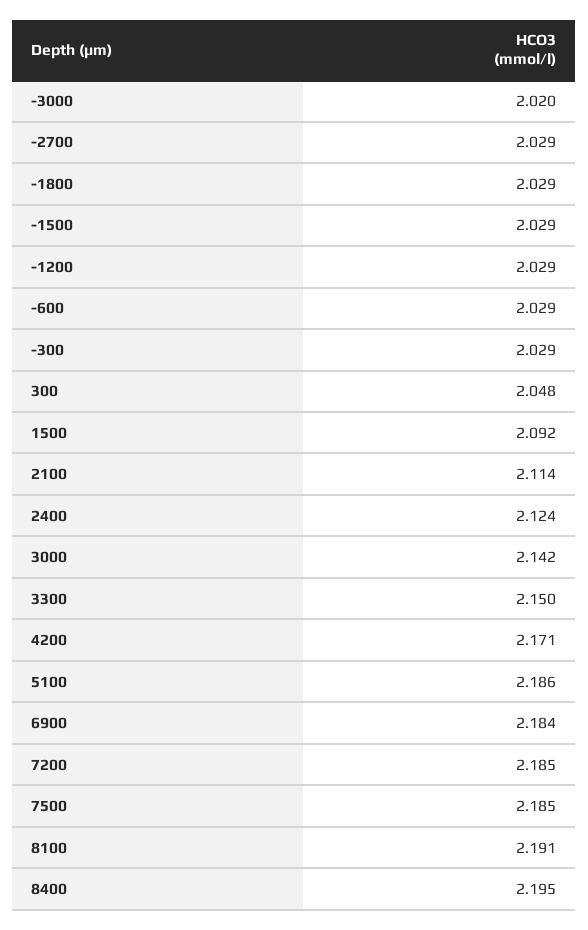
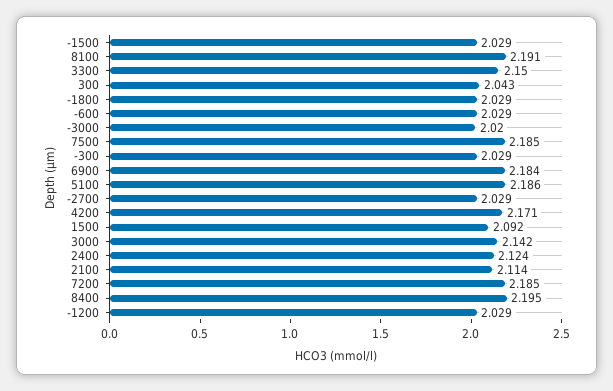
300: 2.048 -> 2.043

